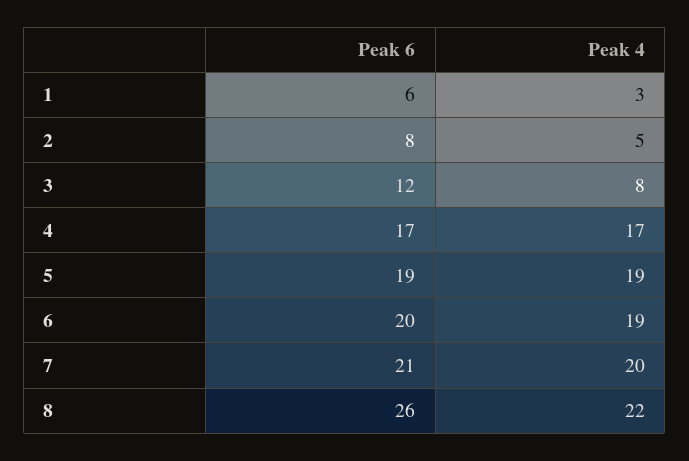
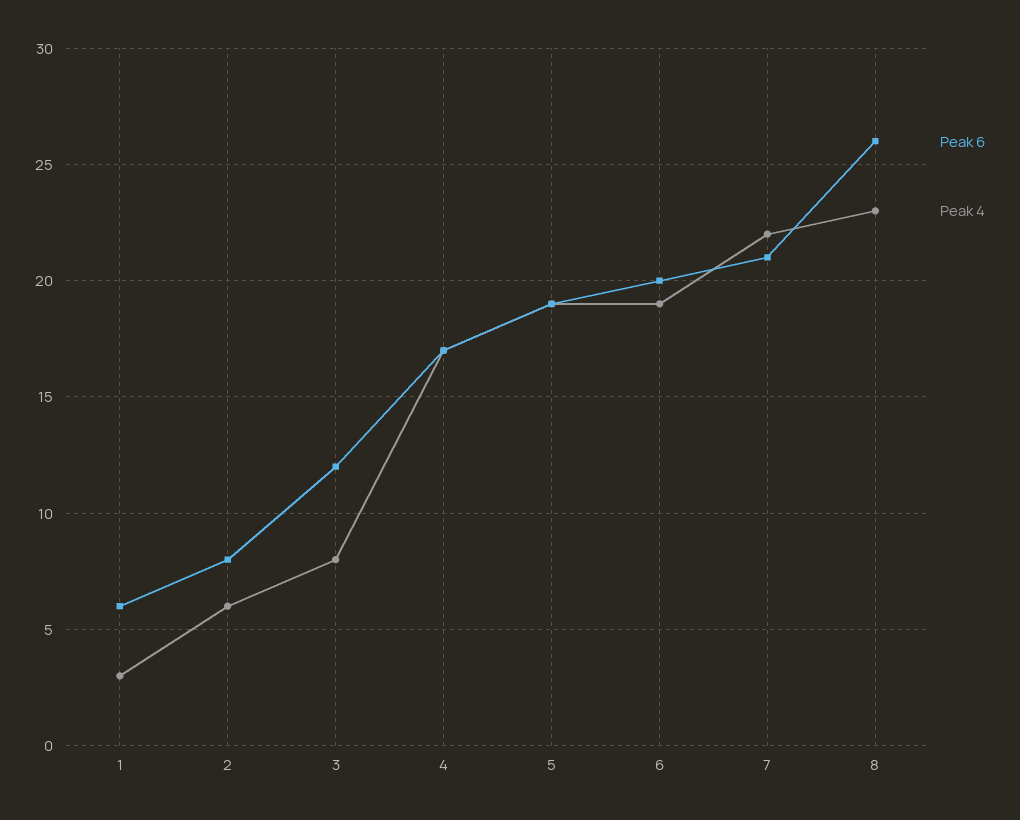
Peak 4, 2: 5 -> 6
Peak 4, 7: 20 -> 22
Peak 4, 8: 22 -> 23

